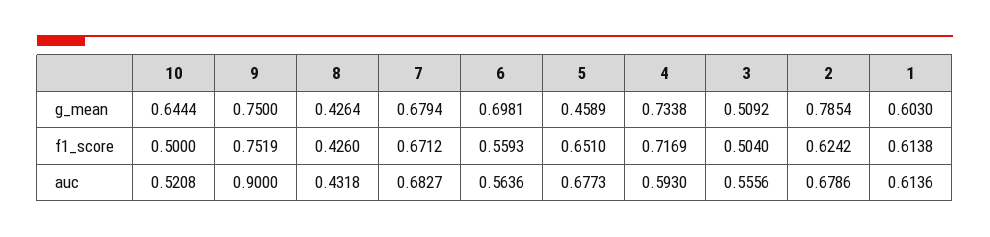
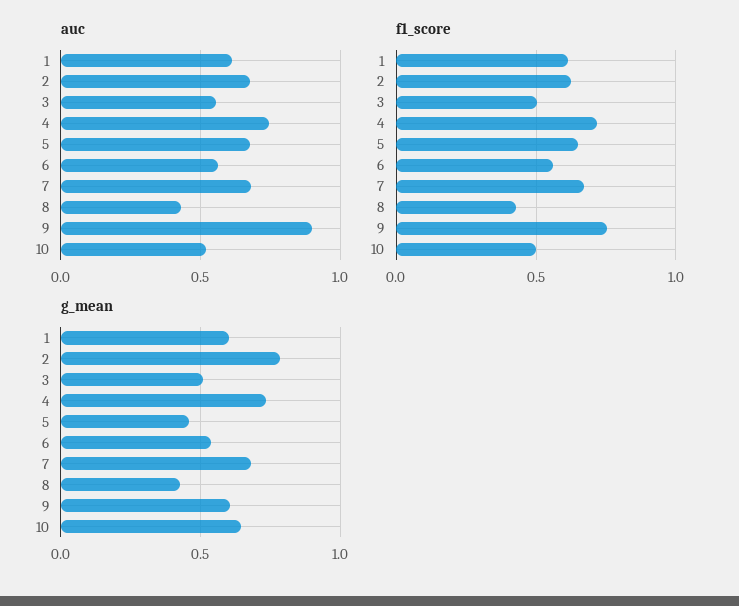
g_mean, 9: 0.75 -> 0.6
g_mean, 6: 0.6981 -> 0.55
auc, 4: 0.593 -> 0.75

